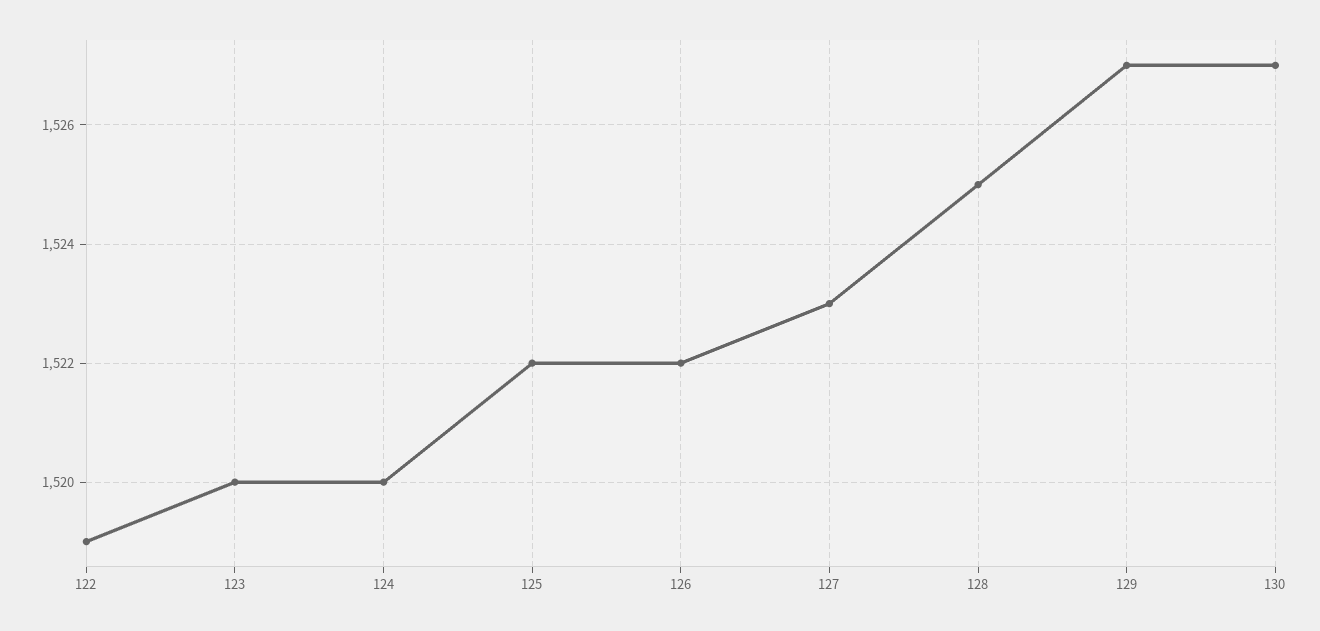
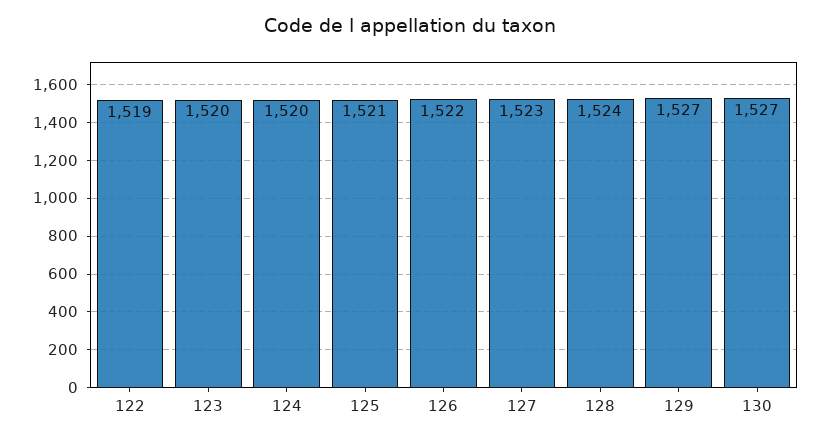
125: 1522 -> 1521
128: 1525 -> 1524

